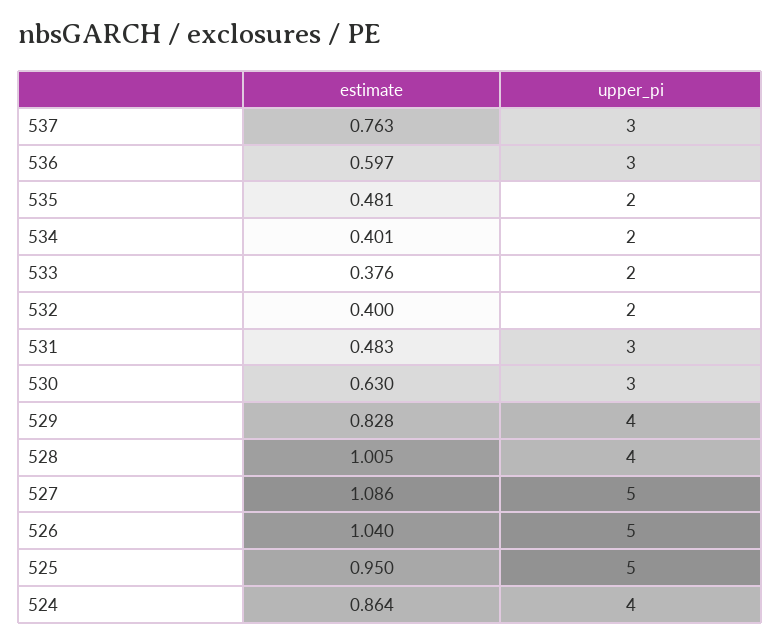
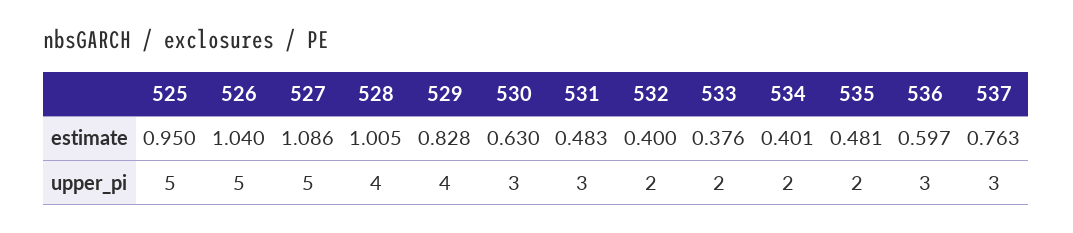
estimate, 524: 0.864 -> none
upper_pi, 524: 4 -> none

